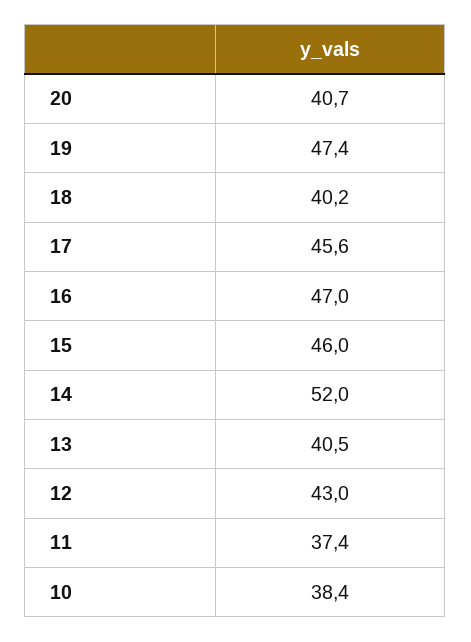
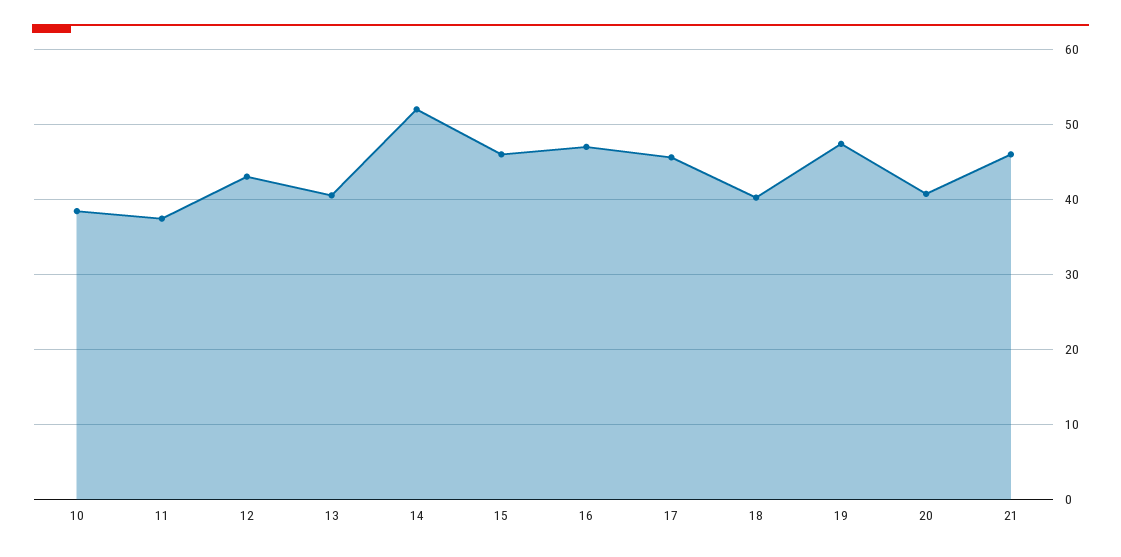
21: none -> 46

